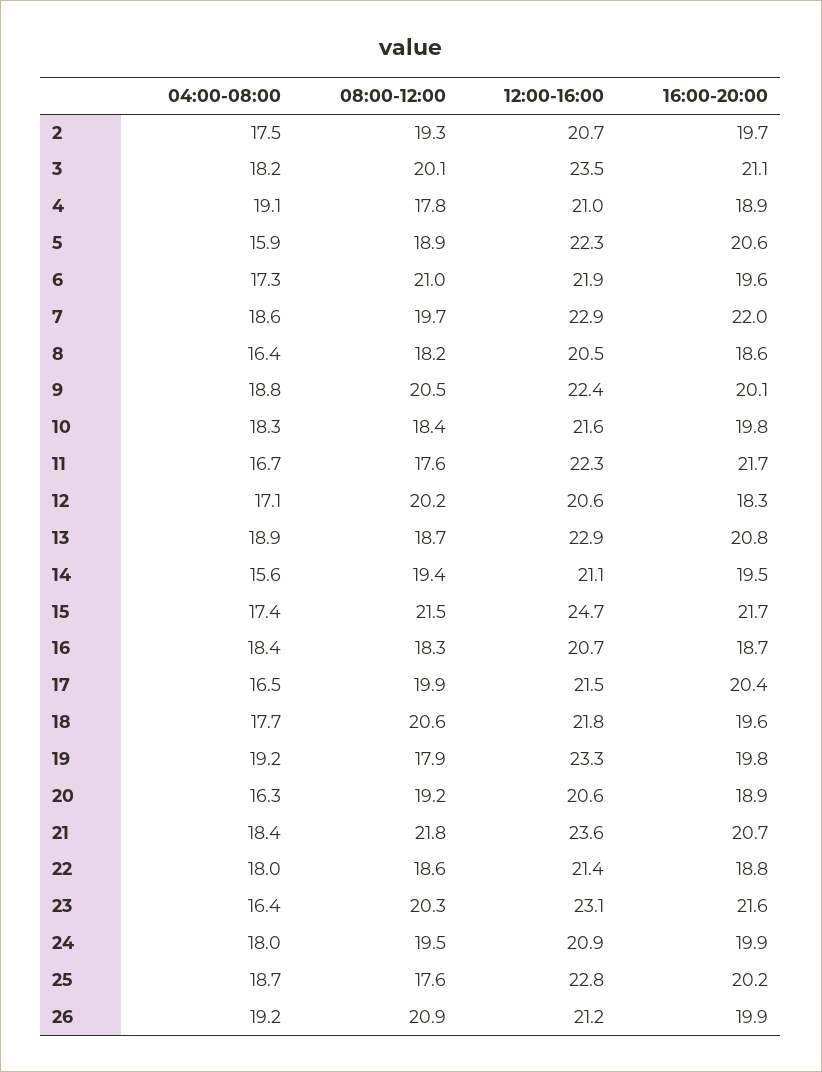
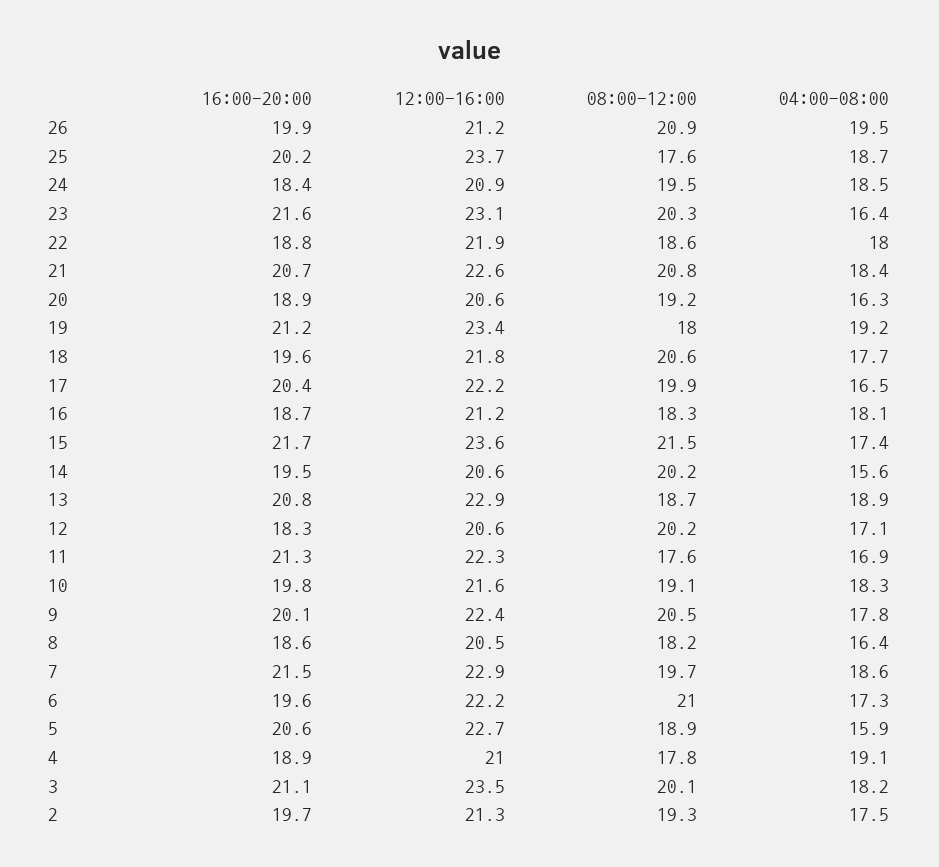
12:00-16:00, 2: 20.7 -> 21.3
12:00-16:00, 5: 22.3 -> 22.7
12:00-16:00, 6: 21.9 -> 22.2
16:00-20:00, 7: 22 -> 21.5
04:00-08:00, 9: 18.8 -> 17.8
08:00-12:00, 10: 18.4 -> 19.1
04:00-08:00, 11: 16.7 -> 16.9
16:00-20:00, 11: 21.7 -> 21.3
08:00-12:00, 14: 19.4 -> 20.2
12:00-16:00, 14: 21.1 -> 20.6
12:00-16:00, 15: 24.7 -> 23.6
04:00-08:00, 16: 18.4 -> 18.1
12:00-16:00, 16: 20.7 -> 21.2
12:00-16:00, 17: 21.5 -> 22.2
08:00-12:00, 19: 17.9 -> 18
12:00-16:00, 19: 23.3 -> 23.4
16:00-20:00, 19: 19.8 -> 21.2
08:00-12:00, 21: 21.8 -> 20.8
12:00-16:00, 21: 23.6 -> 22.6
12:00-16:00, 22: 21.4 -> 21.9
04:00-08:00, 24: 18 -> 18.5
16:00-20:00, 24: 19.9 -> 18.4
12:00-16:00, 25: 22.8 -> 23.7
04:00-08:00, 26: 19.2 -> 19.5

